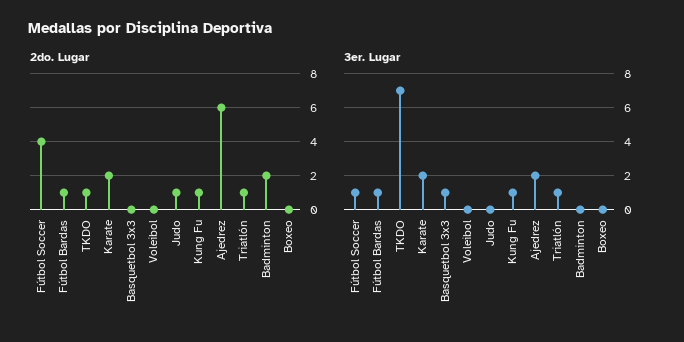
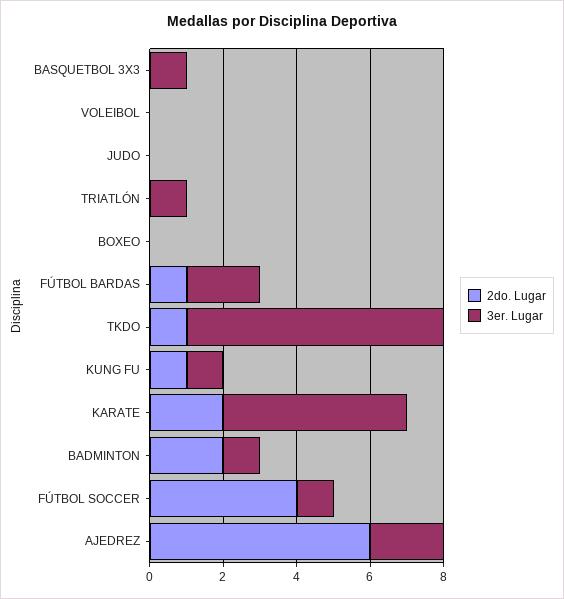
2do. Lugar, Judo: 1 -> 0
2do. Lugar, Triatlón: 1 -> 0
3er. Lugar, Fútbol Bardas: 1 -> 2
3er. Lugar, Karate: 2 -> 5
3er. Lugar, Badminton: 0 -> 1

